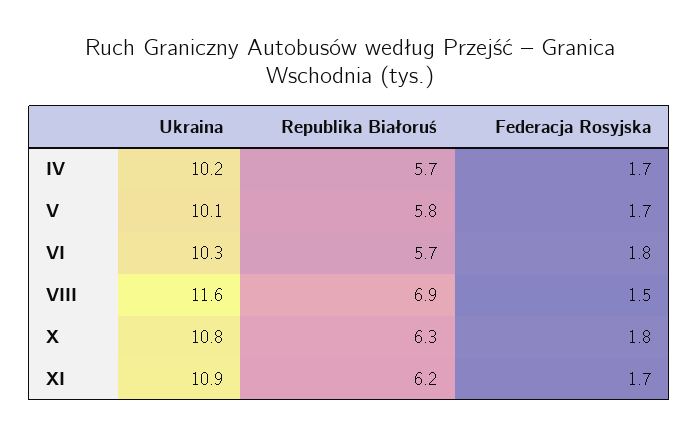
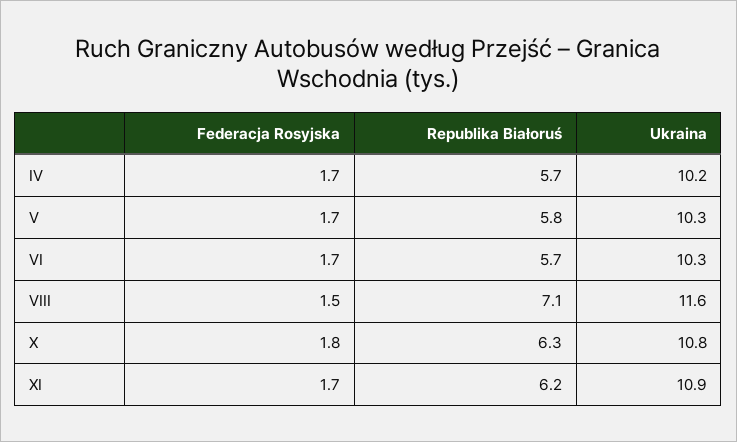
Ukraina, V: 10.1 -> 10.3
Federacja Rosyjska, VI: 1.8 -> 1.7
Republika Białoruś, VIII: 6.9 -> 7.1

